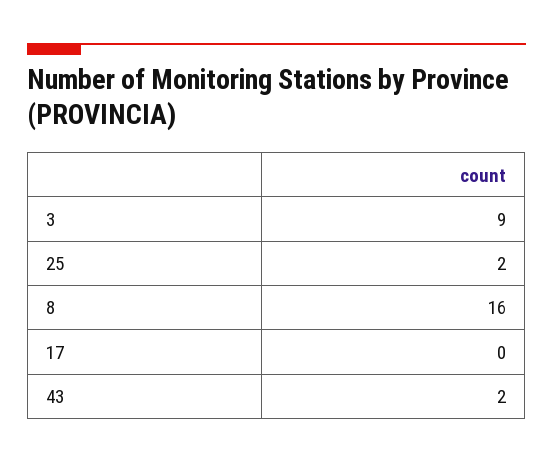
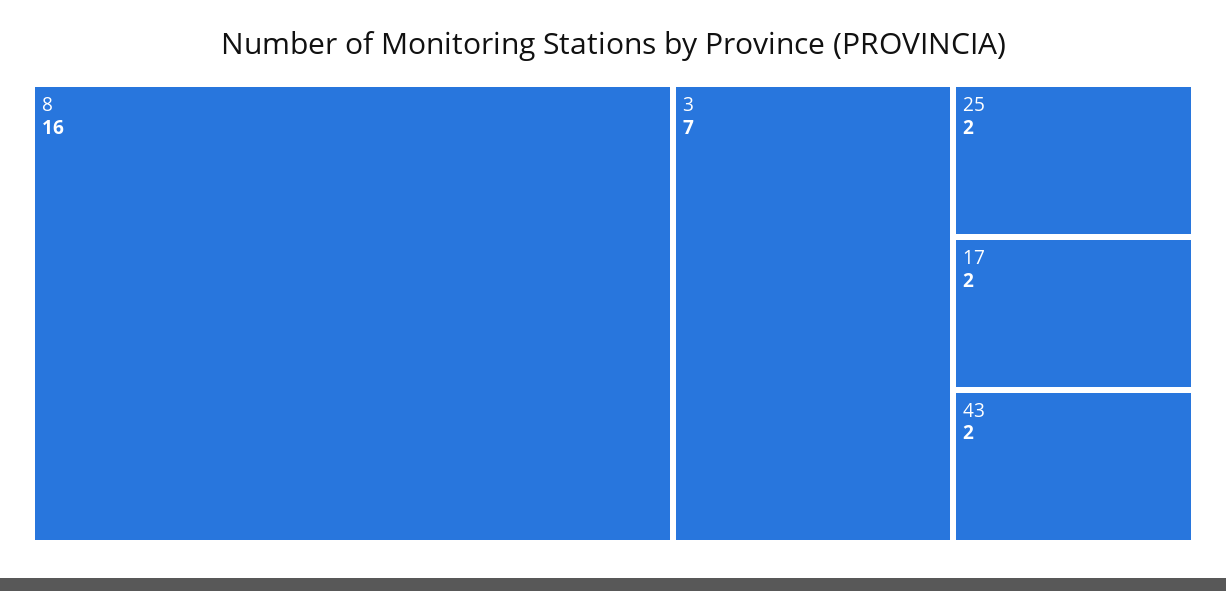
3: 9 -> 7
17: 0 -> 2

